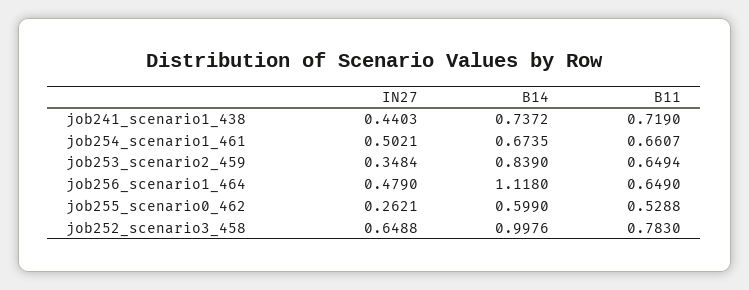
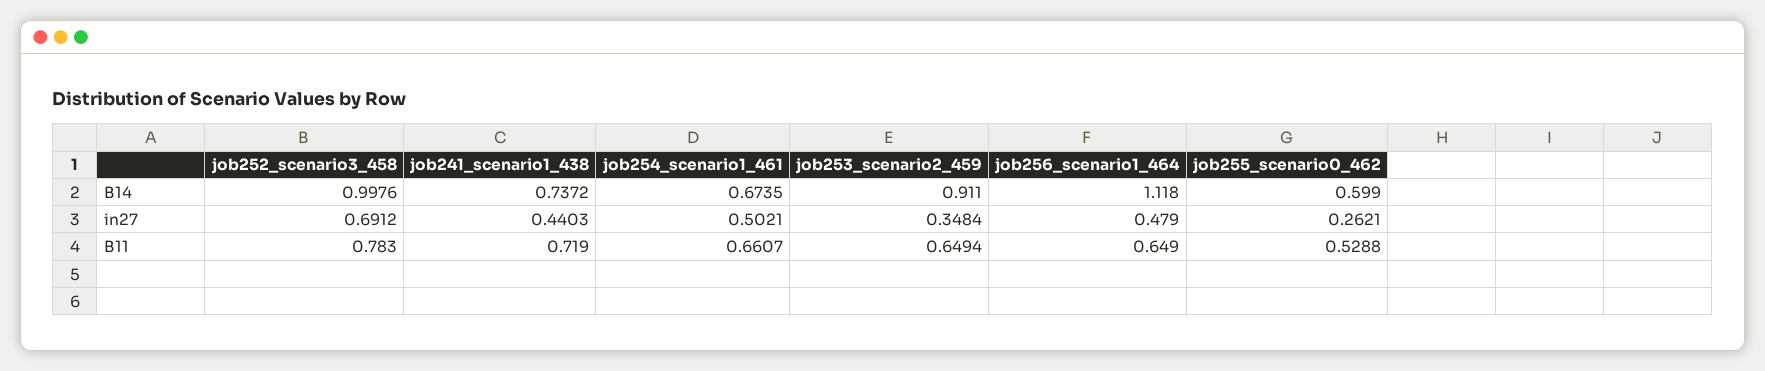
B14, job253_scenario2_459: 0.839 -> 0.911
IN27, job252_scenario3_458: 0.6488 -> 0.6912

